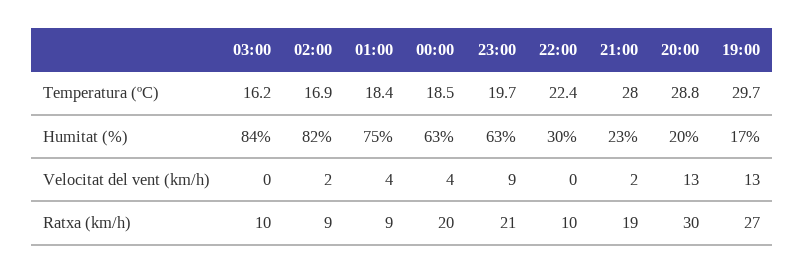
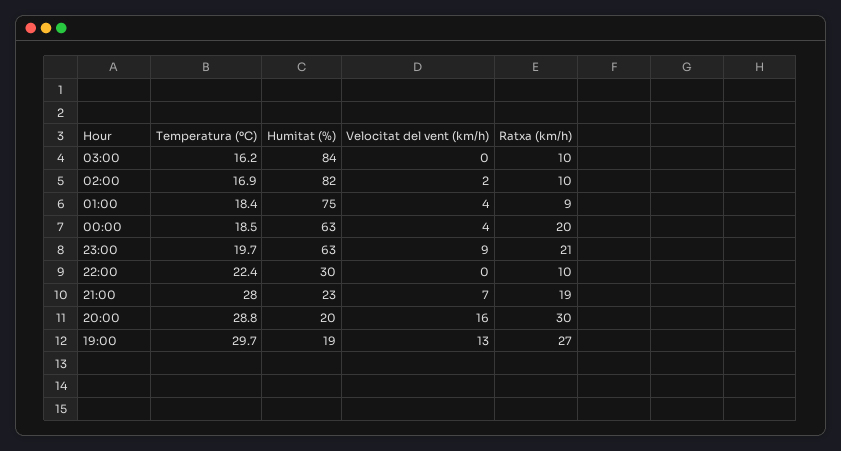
19:00, Humitat (%): 17 -> 19
21:00, Velocitat del vent (km/h): 2 -> 7
20:00, Velocitat del vent (km/h): 13 -> 16
02:00, Ratxa (km/h): 9 -> 10

